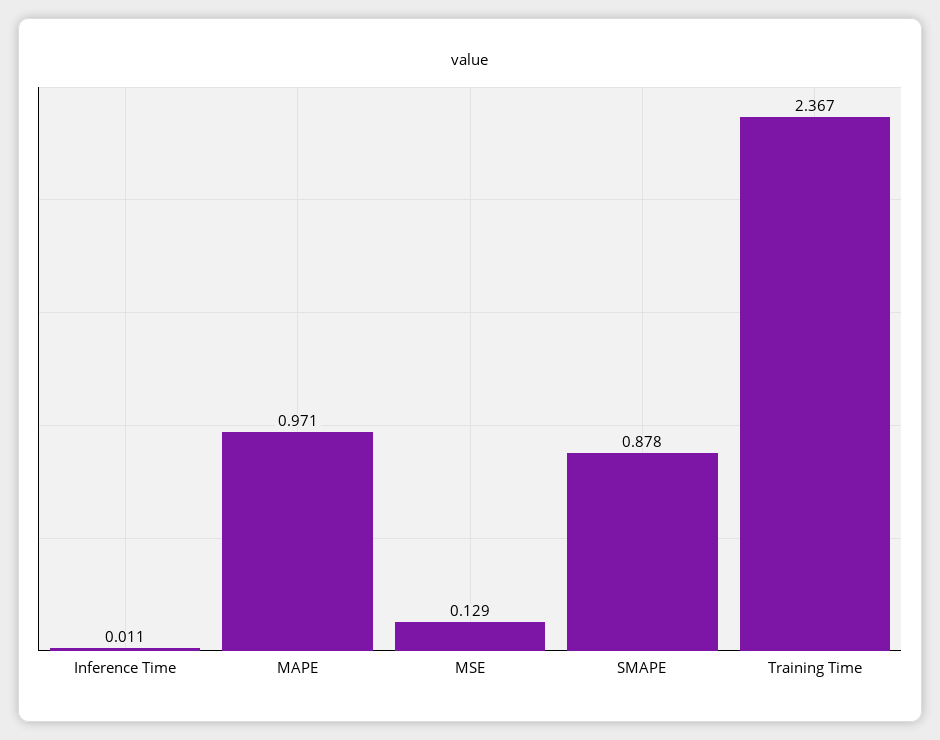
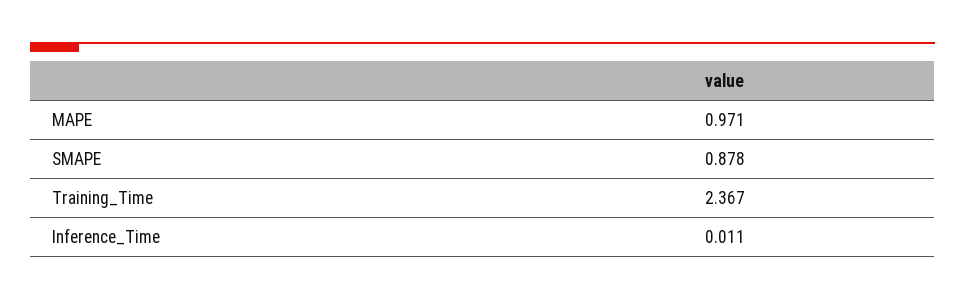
MSE: 0.129 -> none

